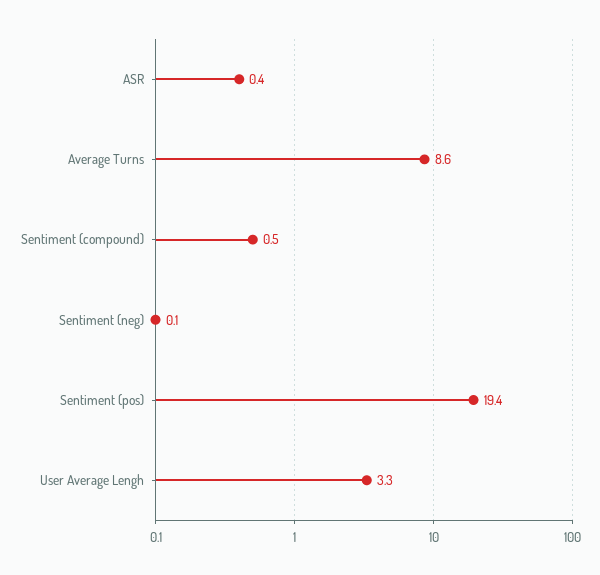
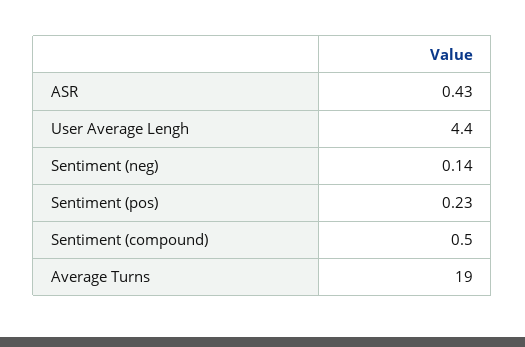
Average Turns: 8.6 -> 19
Sentiment (pos): 19.4 -> 0.23
User Average Lengh: 3.3 -> 4.4

